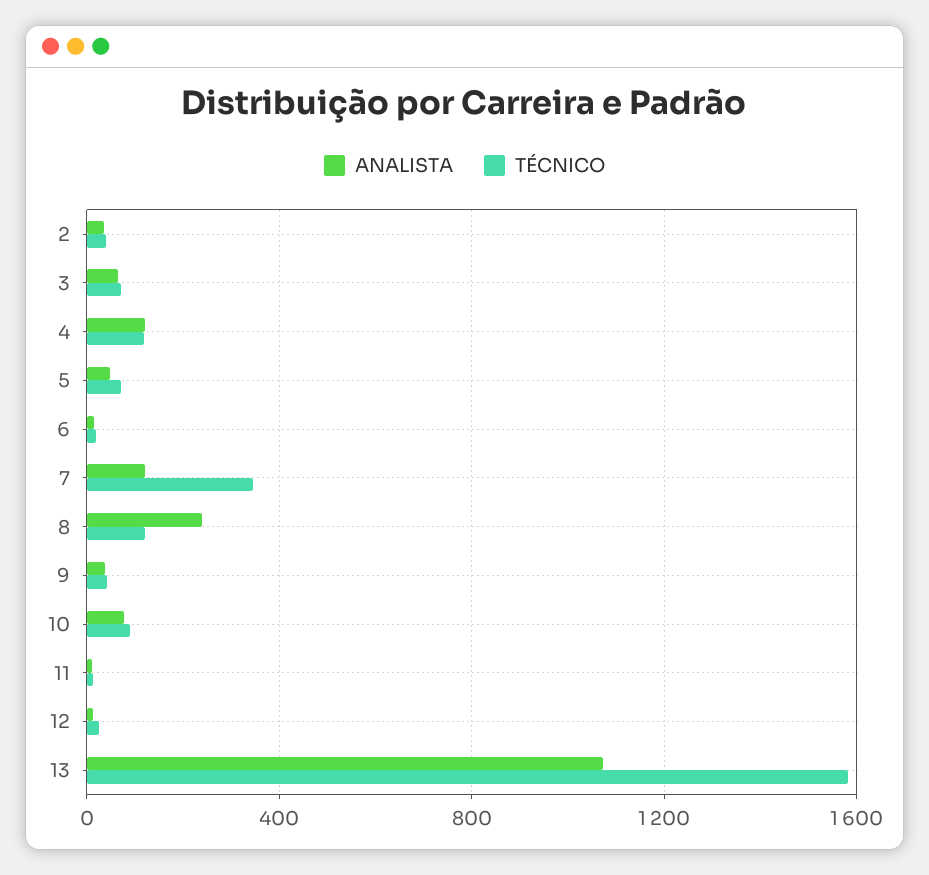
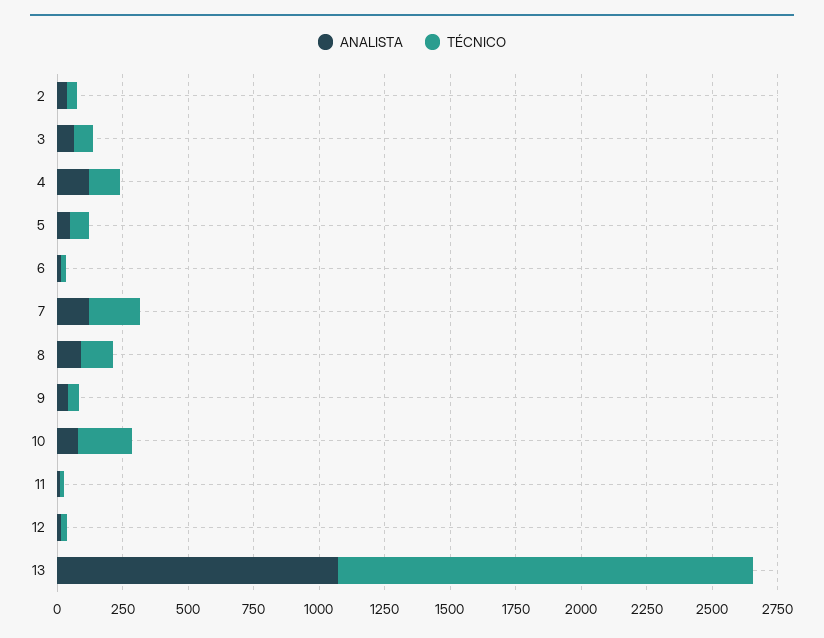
TÉCNICO, 7: 350 -> 200
ANALISTA, 8: 250 -> 100
TÉCNICO, 10: 100 -> 200

